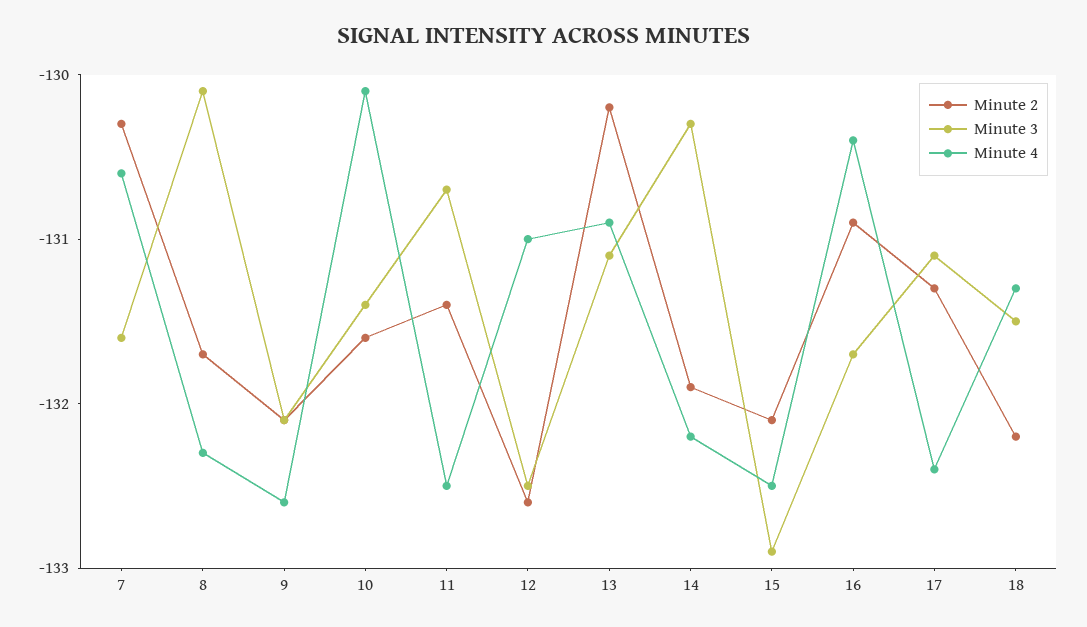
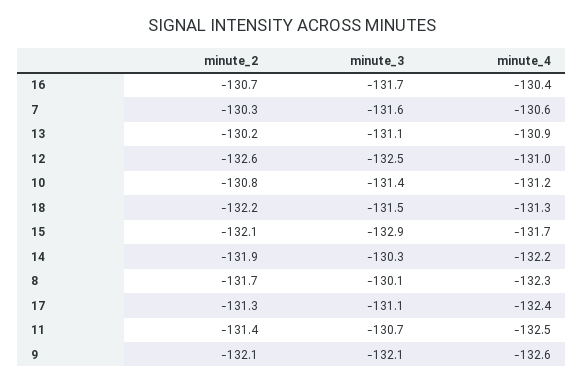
Minute 2, 10: -131.6 -> -130.8
Minute 4, 10: -130.1 -> -131.2
Minute 4, 15: -132.5 -> -131.7
Minute 2, 16: -130.9 -> -130.7

